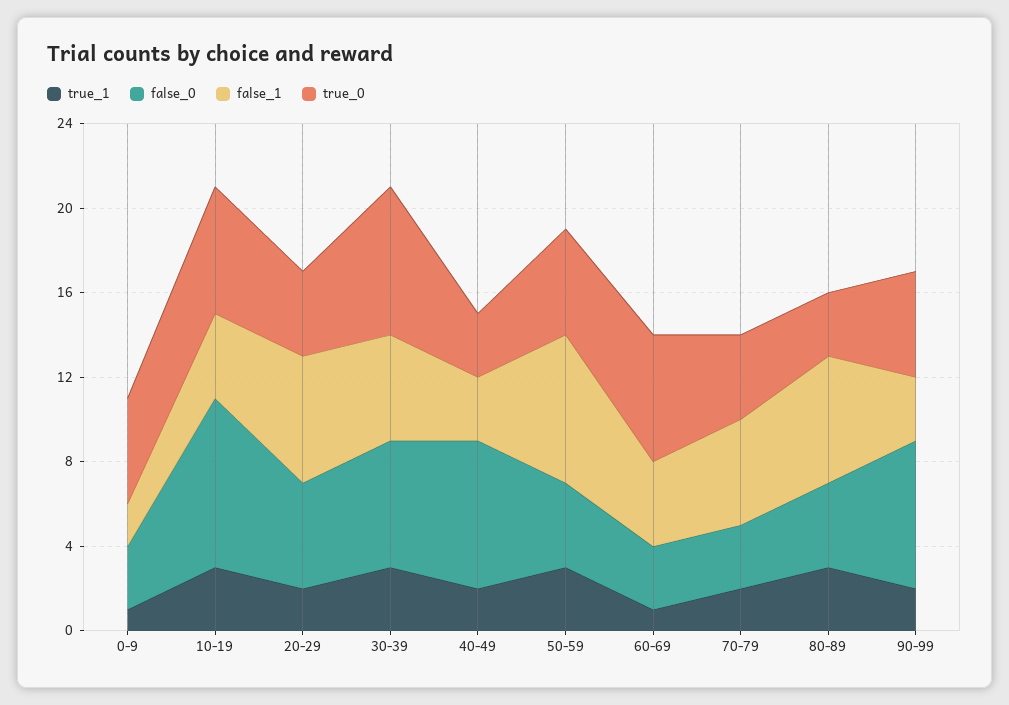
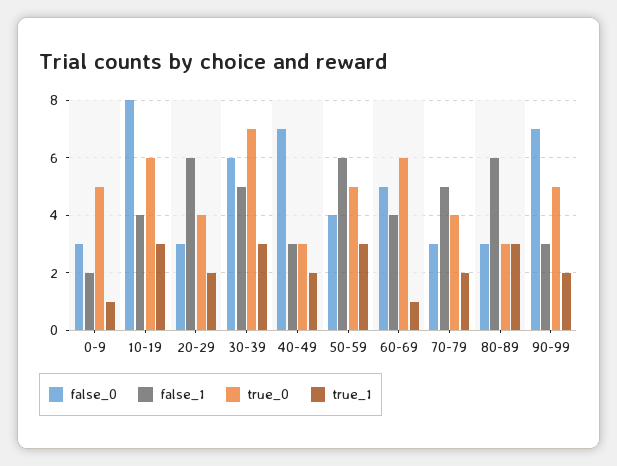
false_0, 20-29: 5 -> 3
false_1, 50-59: 7 -> 6
false_0, 60-69: 3 -> 5
false_0, 80-89: 4 -> 3

